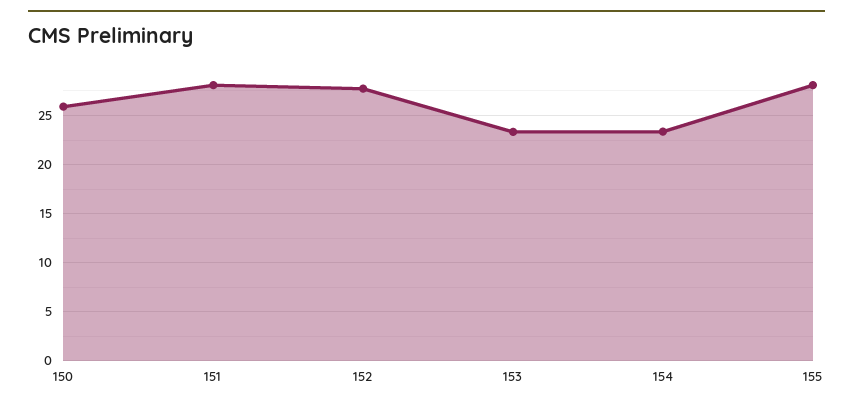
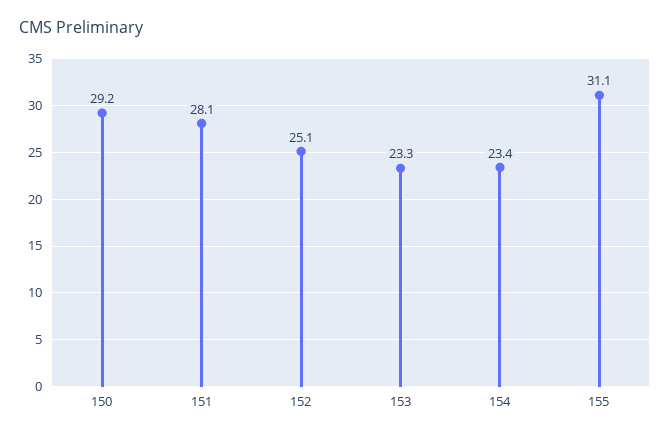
150: 26 -> 29.2
152: 28 -> 25.1
155: 28 -> 31.1

